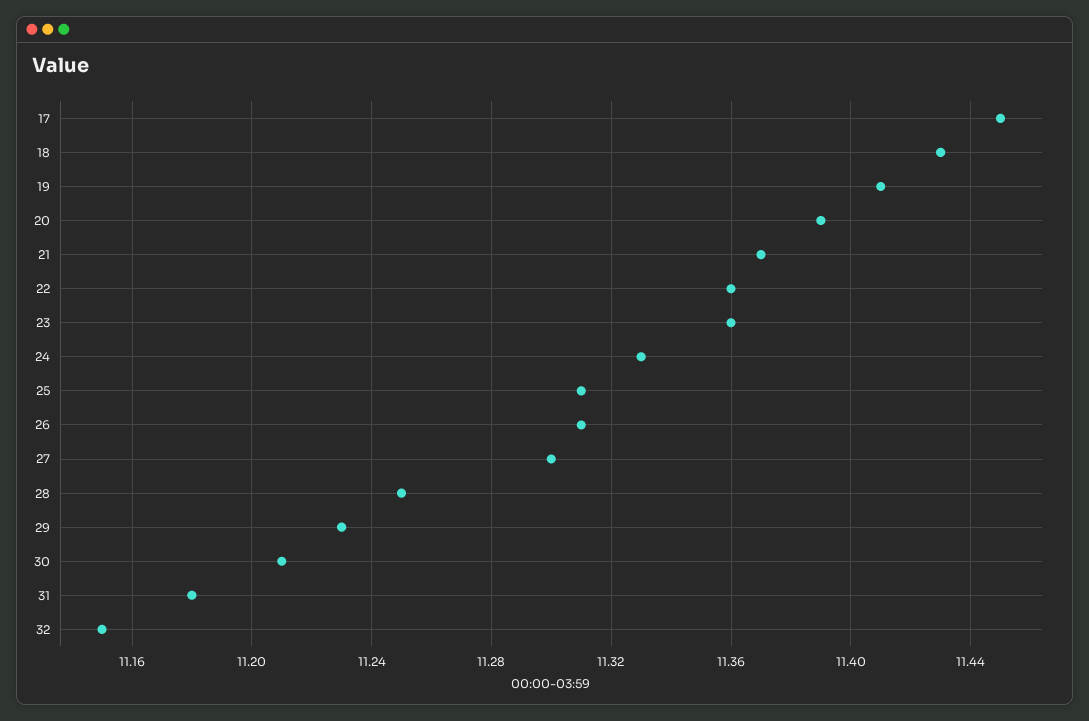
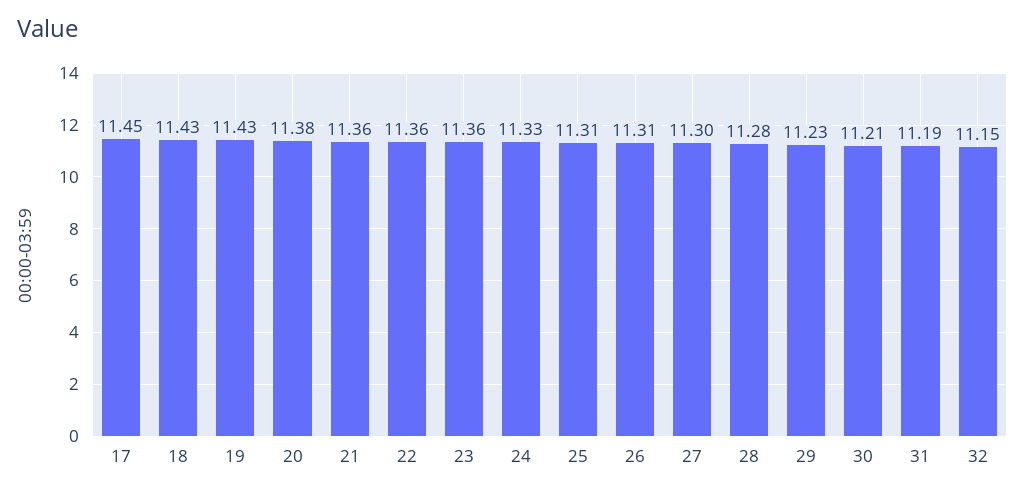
19: 11.41 -> 11.43
20: 11.39 -> 11.38
21: 11.37 -> 11.36
28: 11.25 -> 11.28
31: 11.18 -> 11.19

